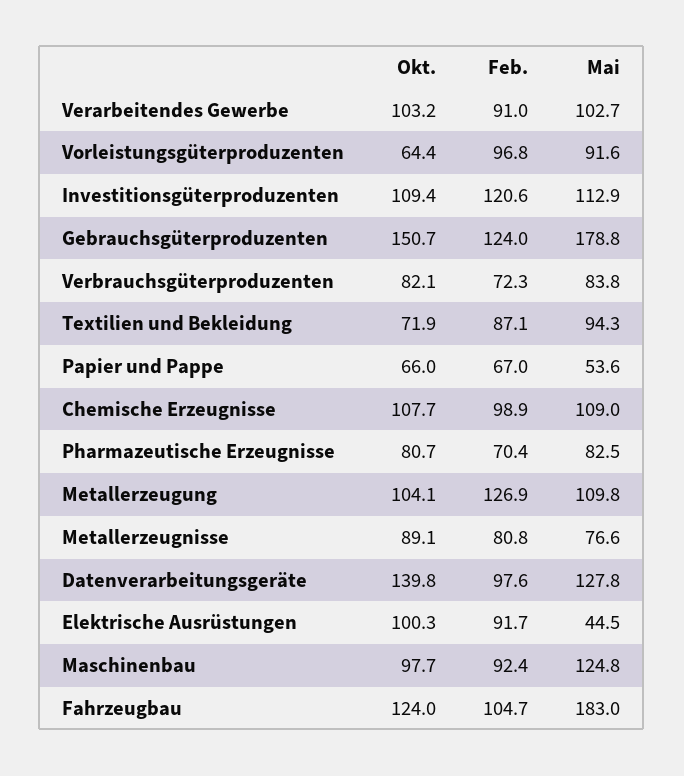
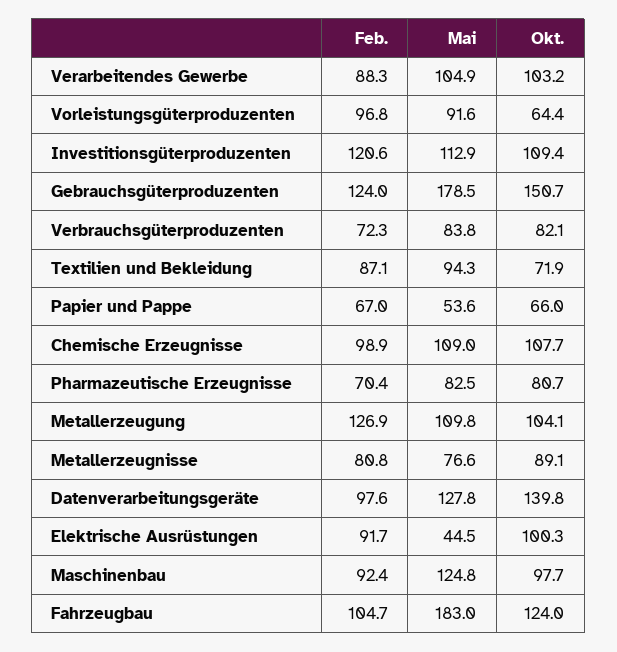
Feb., Verarbeitendes Gewerbe: 91 -> 88.3
Mai, Verarbeitendes Gewerbe: 102.7 -> 104.9
Mai, Gebrauchsgüterproduzenten: 178.8 -> 178.5

